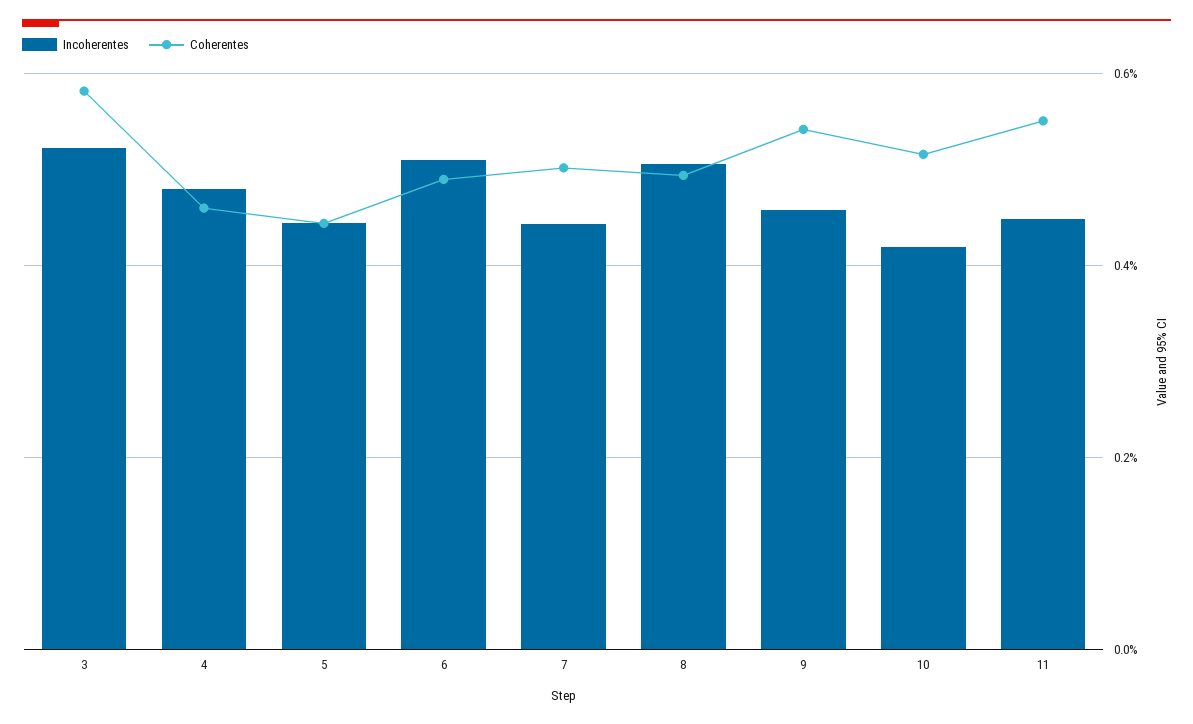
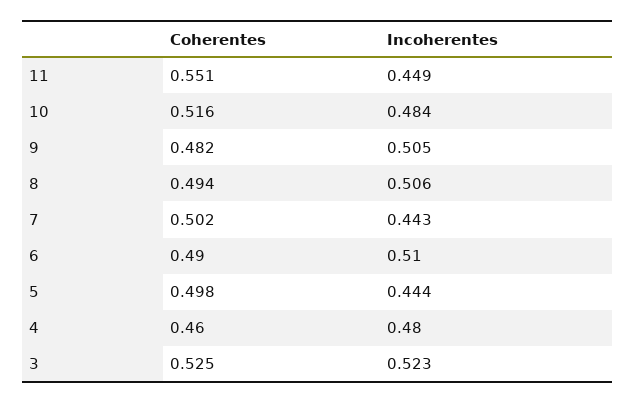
Coherentes, 3: 0.58 -> 0.525
Coherentes, 5: 0.44 -> 0.498
Incoherentes, 9: 0.46 -> 0.505
Coherentes, 9: 0.54 -> 0.482
Incoherentes, 10: 0.42 -> 0.484

